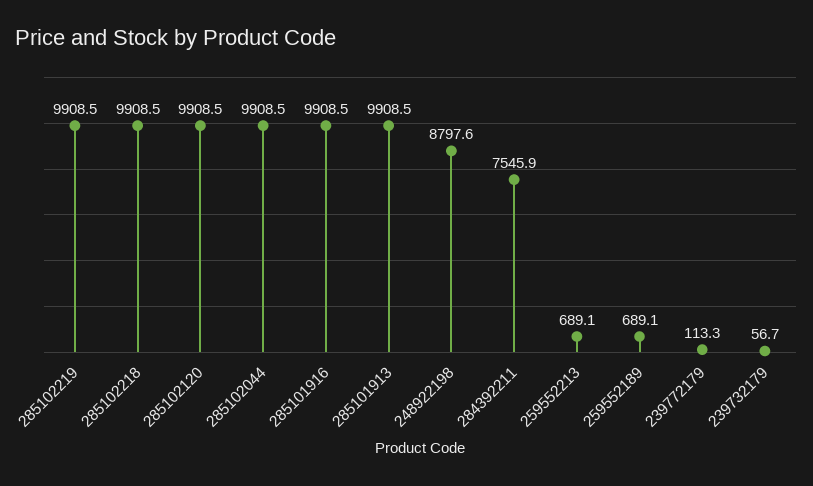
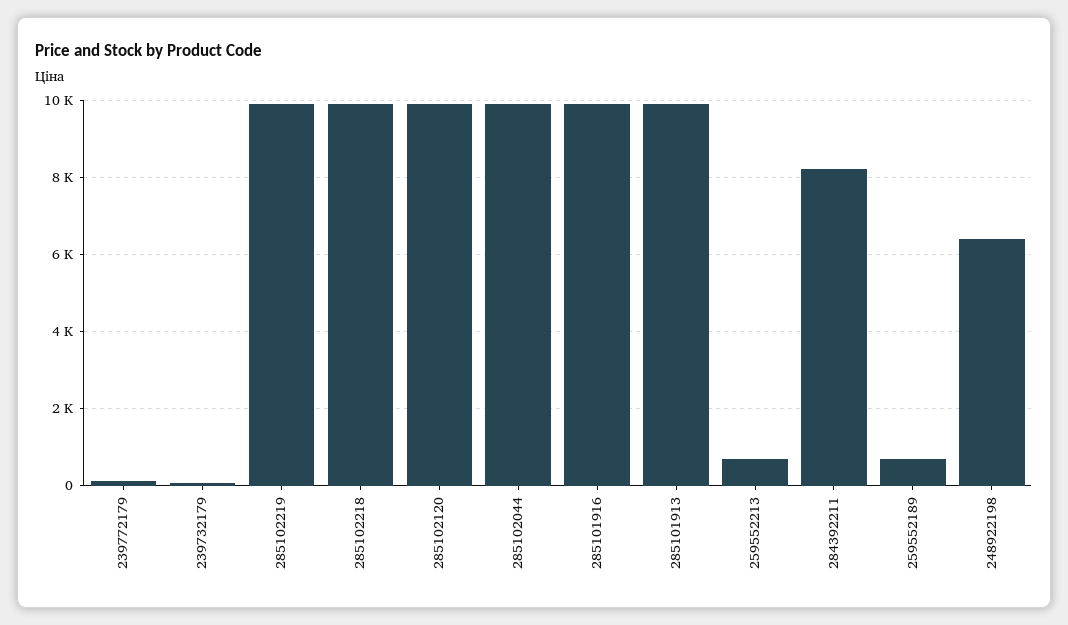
248922198: 8797.6 -> 6400
284392211: 7545.9 -> 8200

